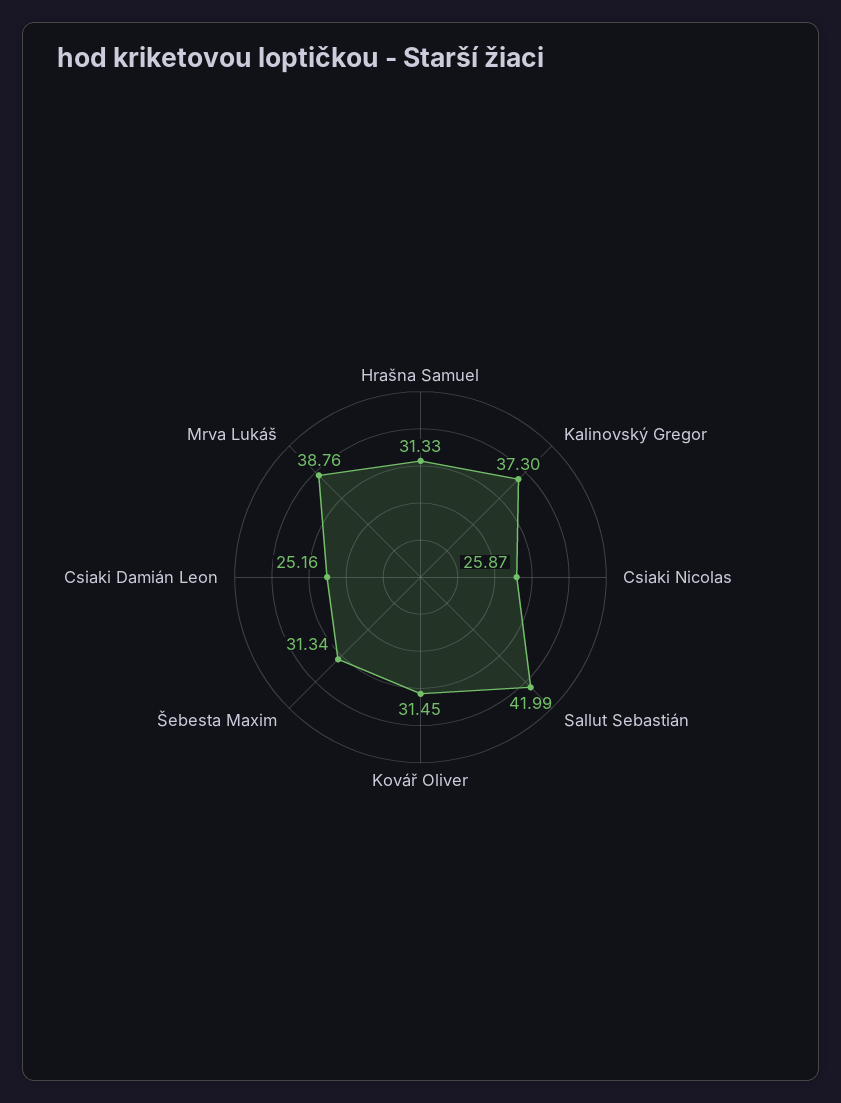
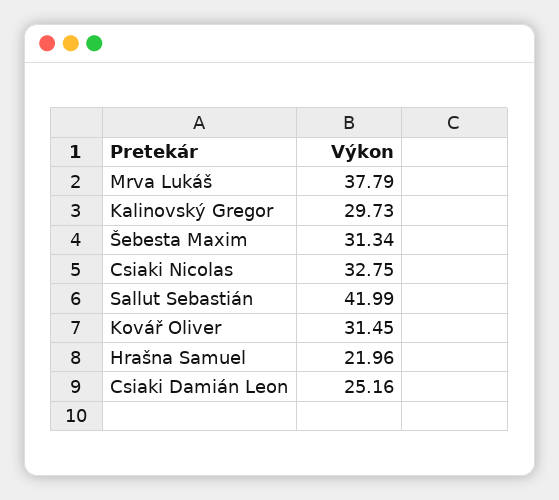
Hrašna Samuel: 31.33 -> 21.96
Kalinovský Gregor: 37.3 -> 29.73
Csiaki Nicolas: 25.87 -> 32.75
Mrva Lukáš: 38.76 -> 37.79

